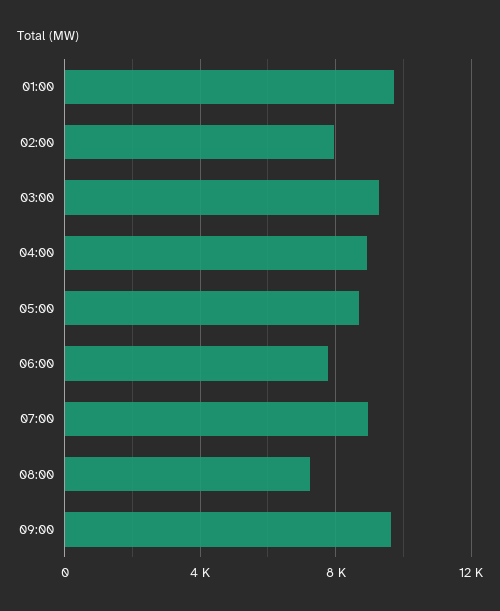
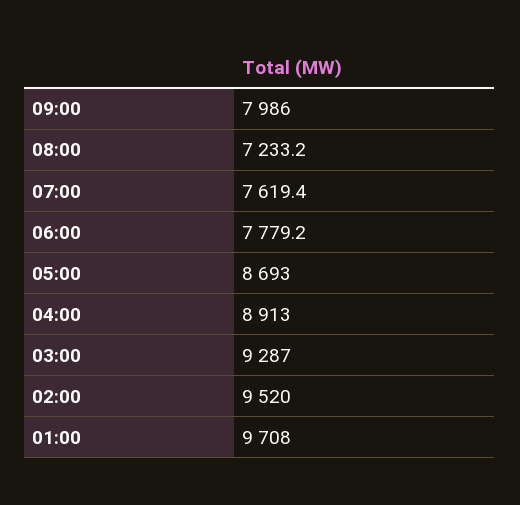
02:00: 8000 -> 9520
07:00: 9000 -> 7619.4
09:00: 9500 -> 7986

